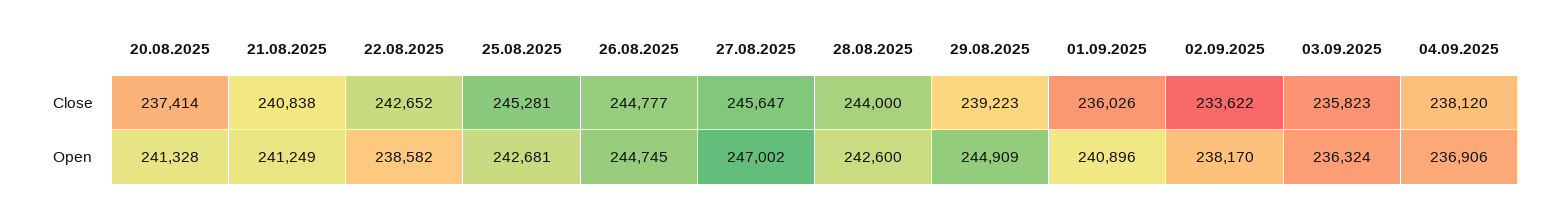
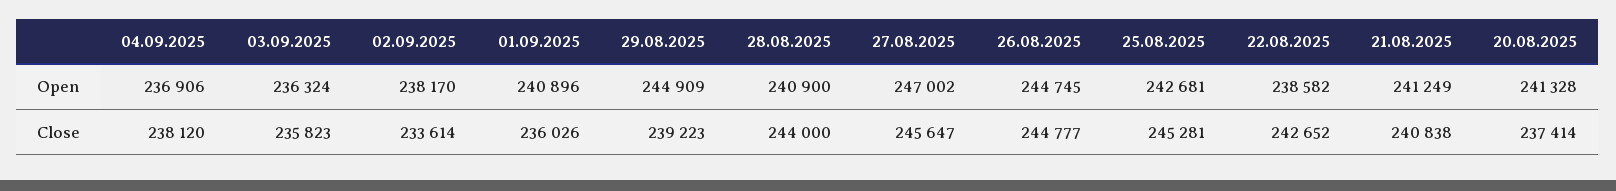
02.09.2025, Close: 233622 -> 233614
28.08.2025, Open: 242600 -> 240900

